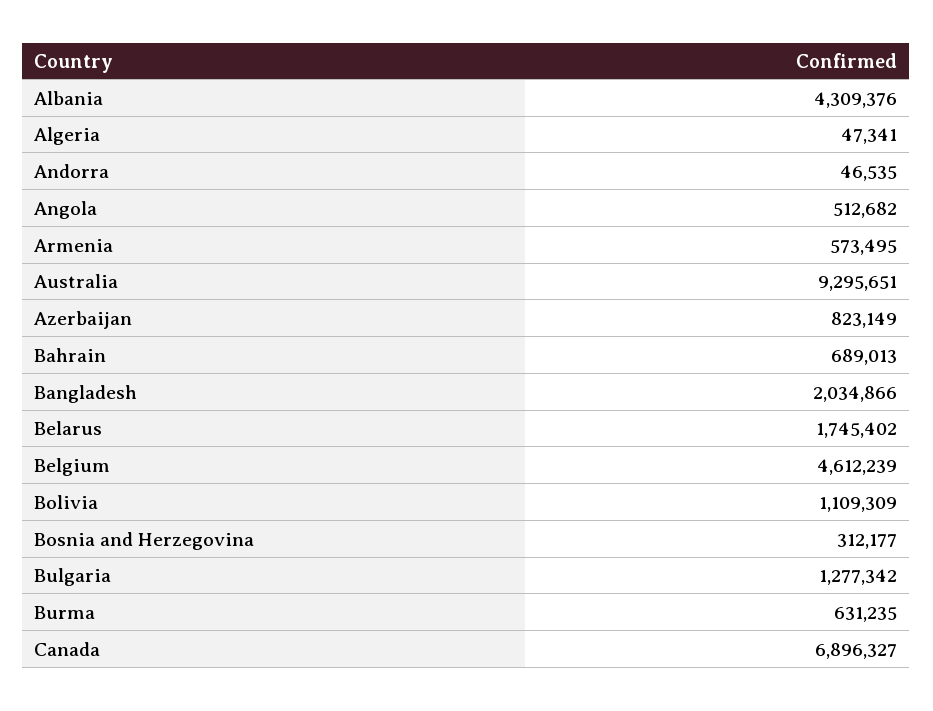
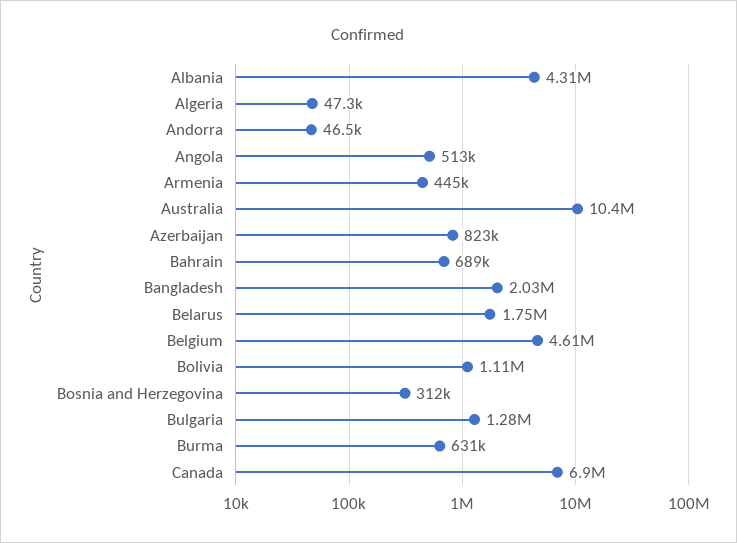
Armenia: 573495 -> 445000
Australia: 9295651 -> 10400000

